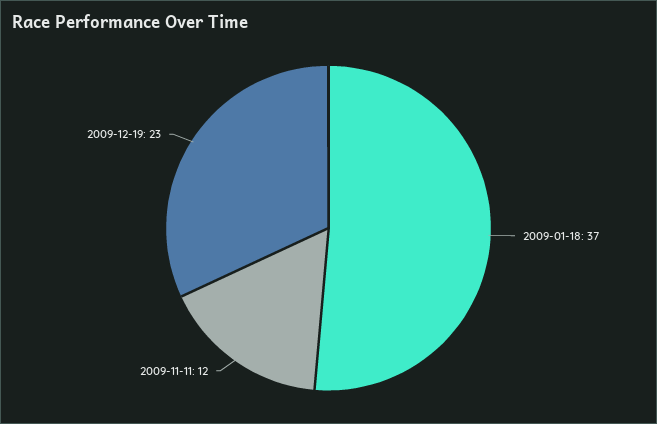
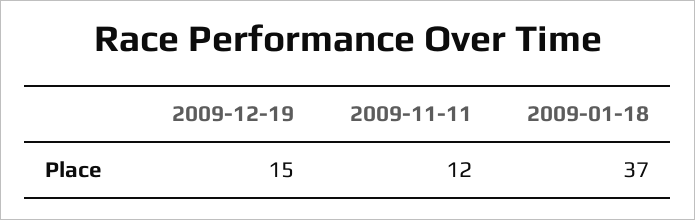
2009-12-19: 23 -> 15

